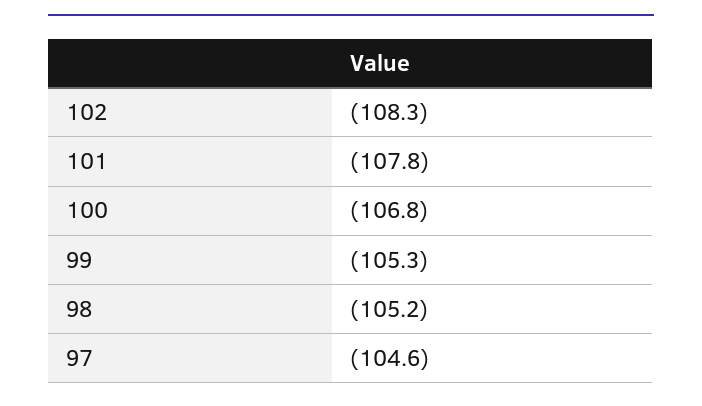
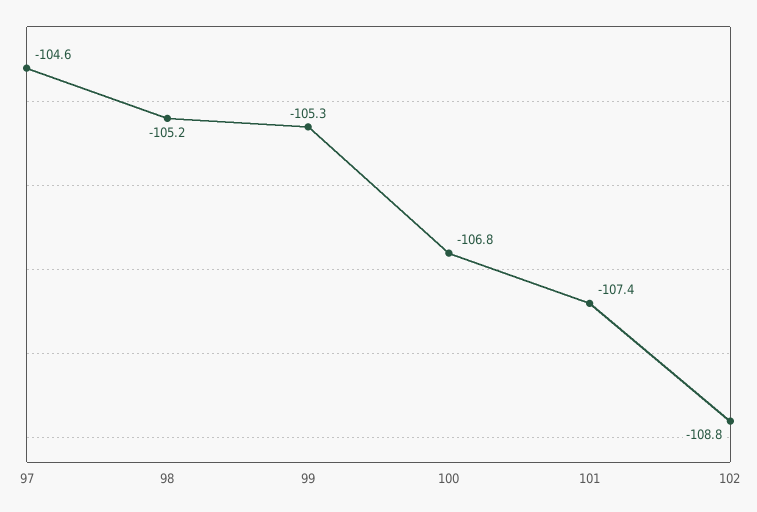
102: -108.3 -> -108.8
101: -107.8 -> -107.4

